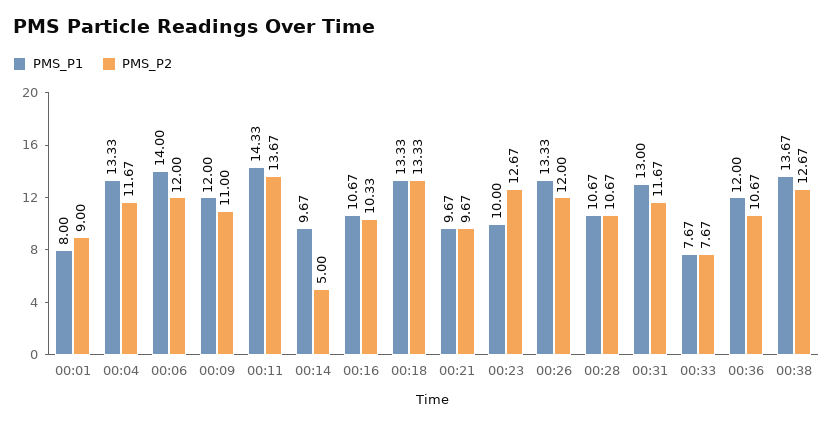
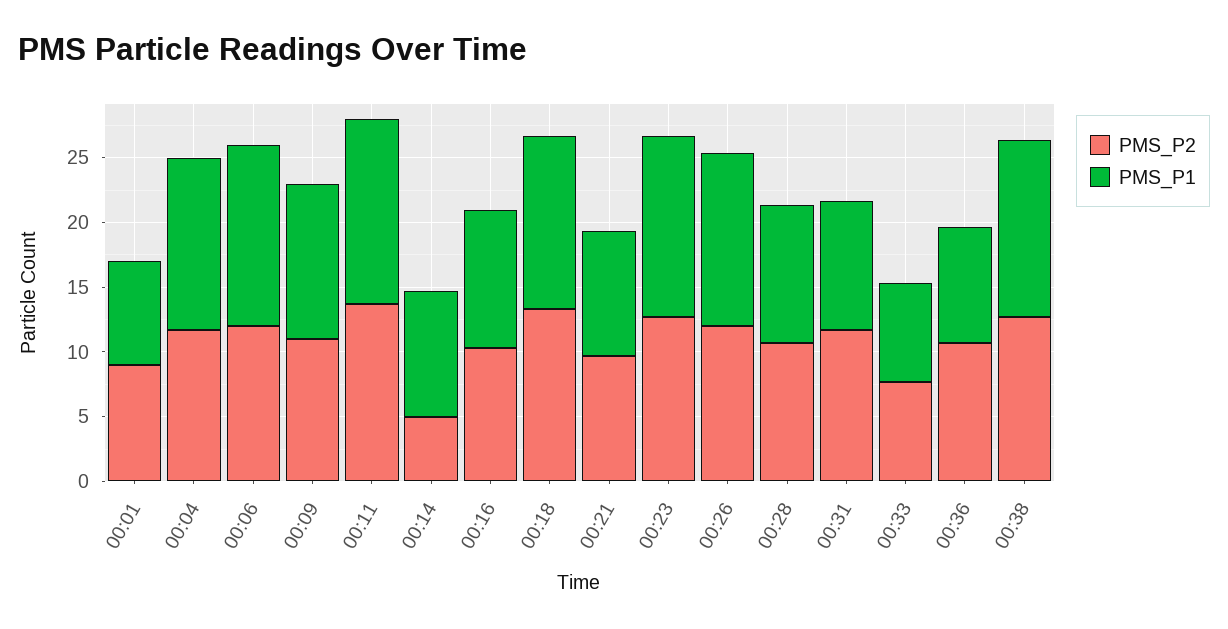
PMS_P1, 00:23: 10 -> 14
PMS_P1, 00:31: 13 -> 10
PMS_P1, 00:36: 12 -> 9

